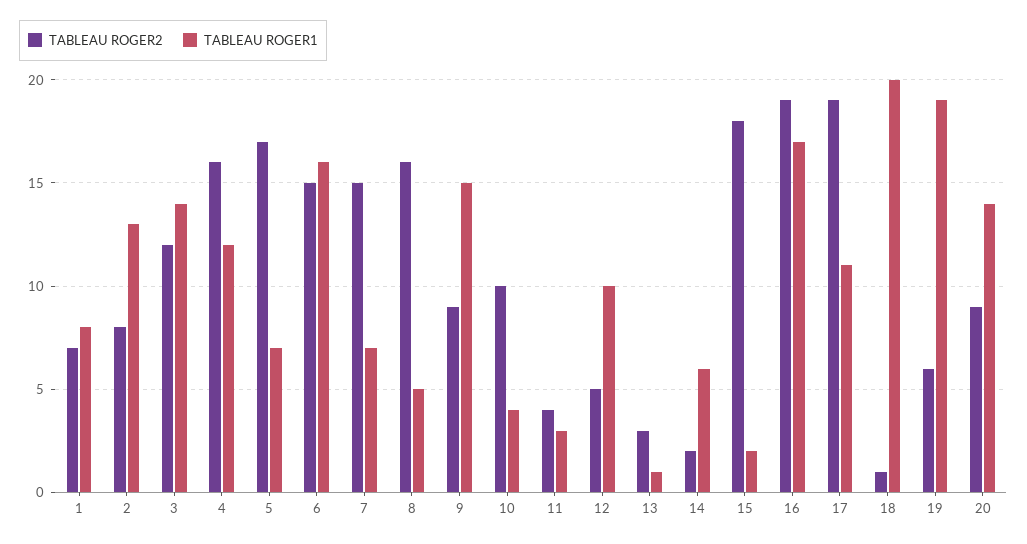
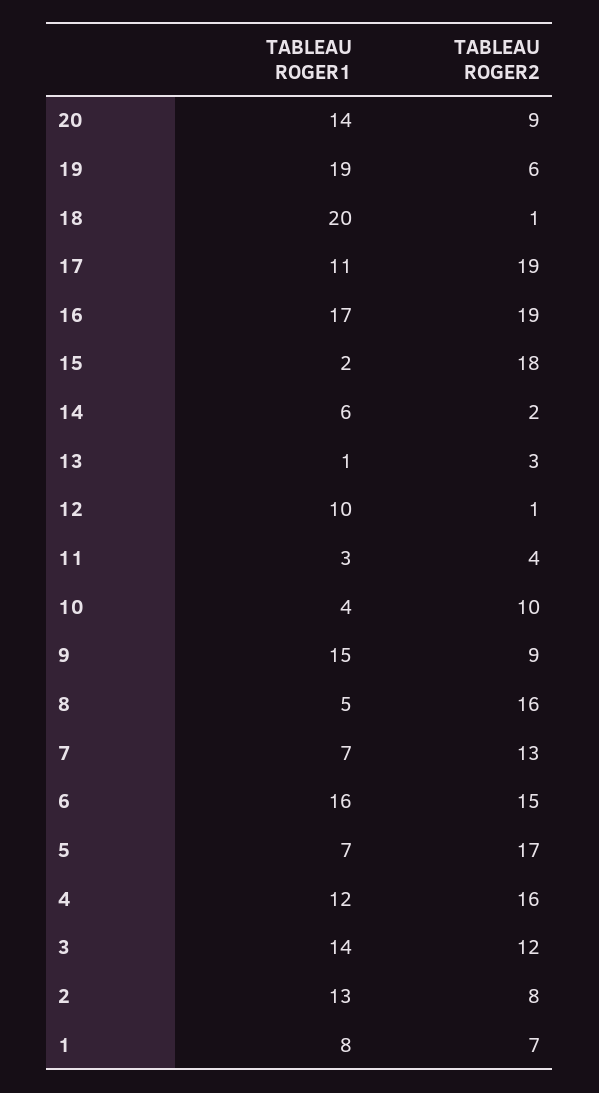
TABLEAU ROGER2, 7: 15 -> 13
TABLEAU ROGER2, 12: 5 -> 1

